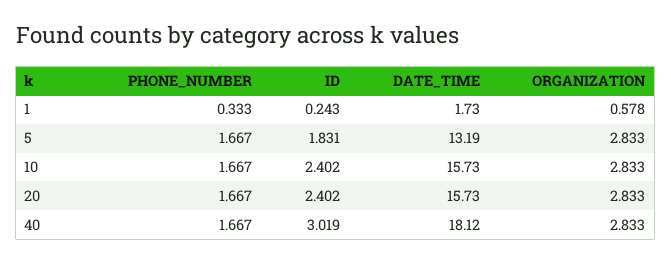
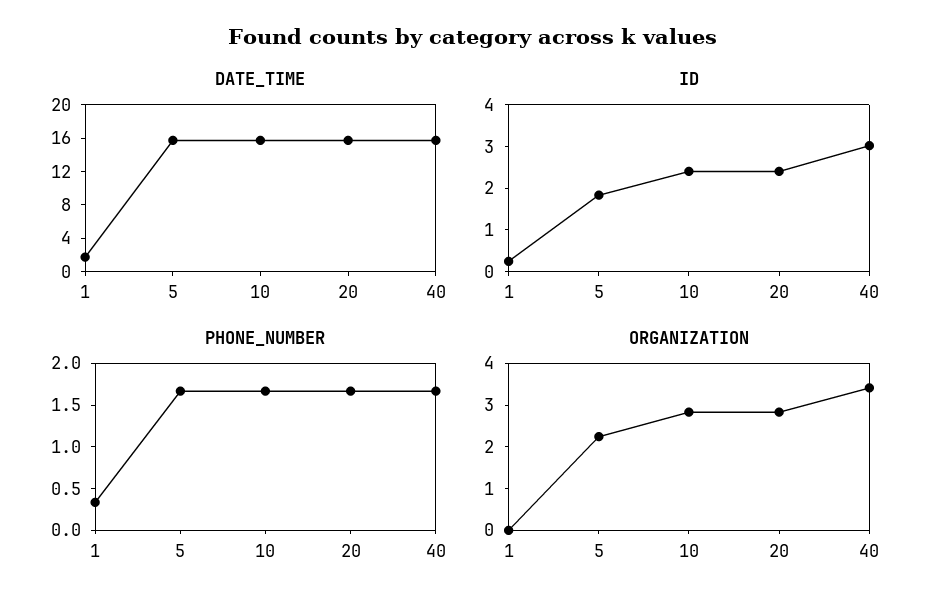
ORGANIZATION, 1: 0.578 -> 0
DATE_TIME, 5: 13.19 -> 16
ORGANIZATION, 5: 2.833 -> 2.2
DATE_TIME, 40: 18.12 -> 16
ORGANIZATION, 40: 2.833 -> 3.4

